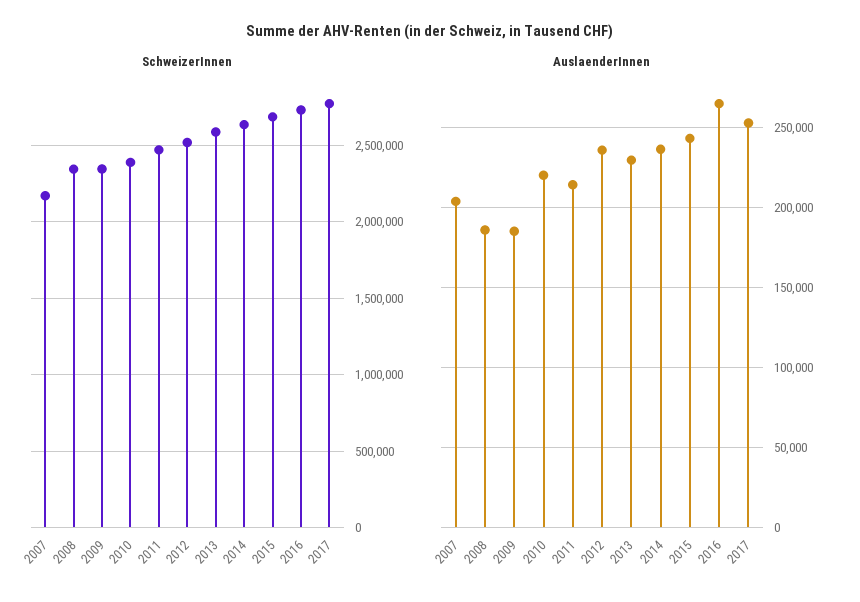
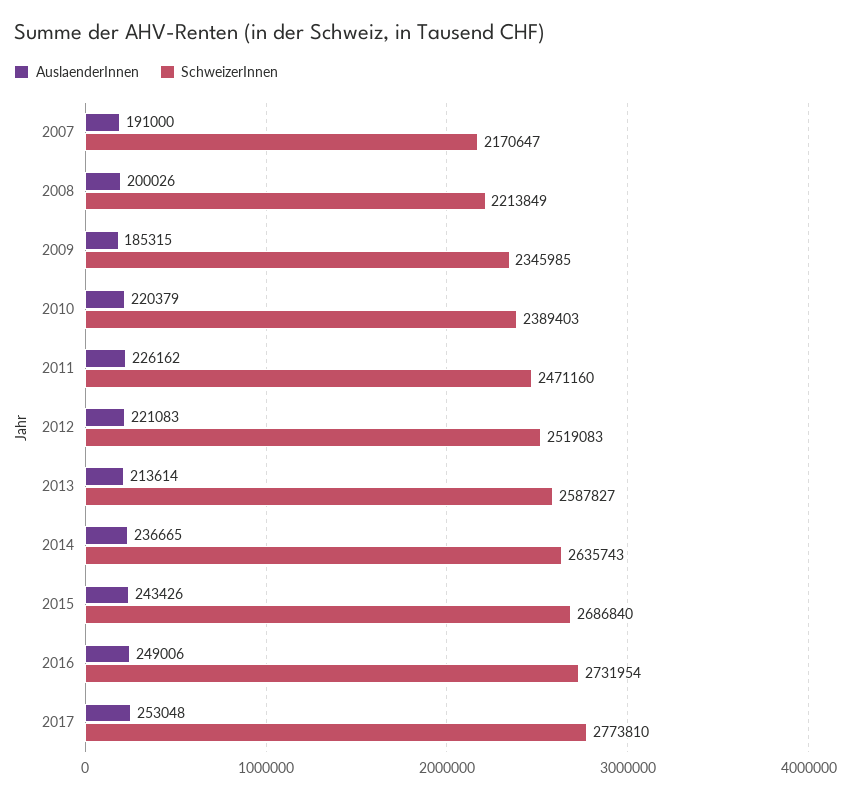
SchweizerInnen, 2008: 2350000 -> 2213849
AuslaenderInnen, 2007: 205000 -> 191000
AuslaenderInnen, 2008: 185000 -> 200026
AuslaenderInnen, 2011: 215000 -> 226162
AuslaenderInnen, 2012: 235000 -> 221083
AuslaenderInnen, 2013: 230000 -> 213614
AuslaenderInnen, 2016: 265000 -> 249006

